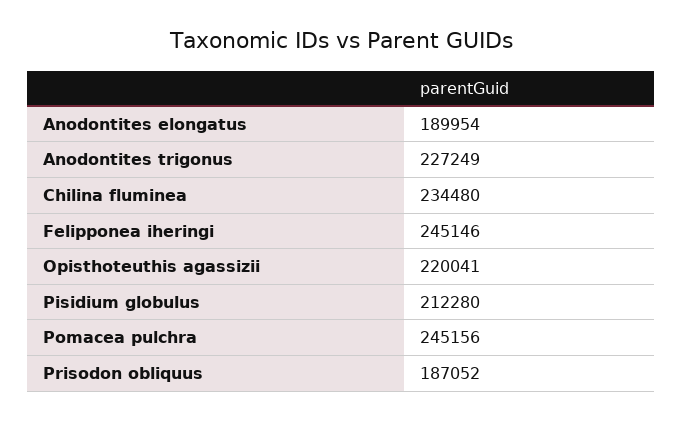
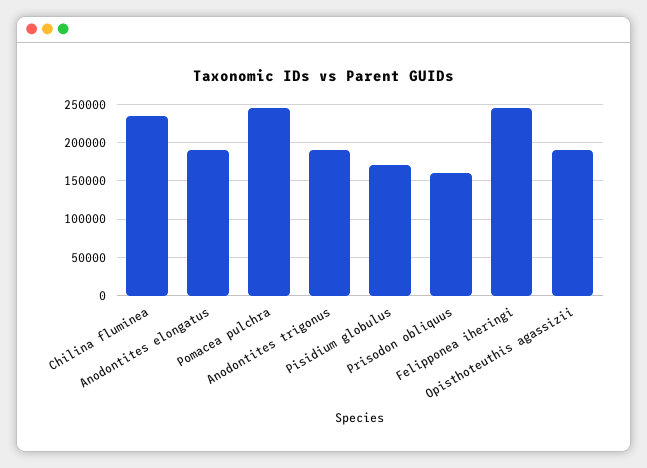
Anodontites trigonus: 227249 -> 190000
Opisthoteuthis agassizii: 220041 -> 190000
Pisidium globulus: 212280 -> 170000
Prisodon obliquus: 187052 -> 160000

